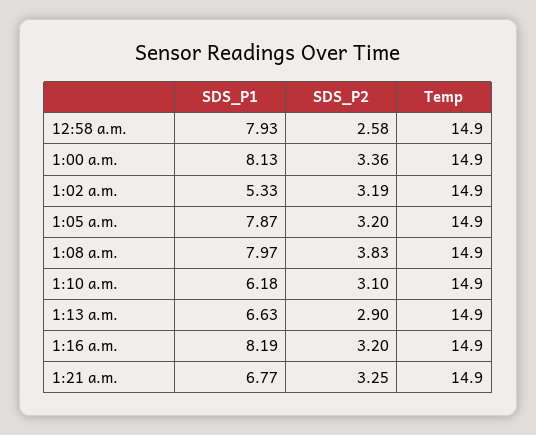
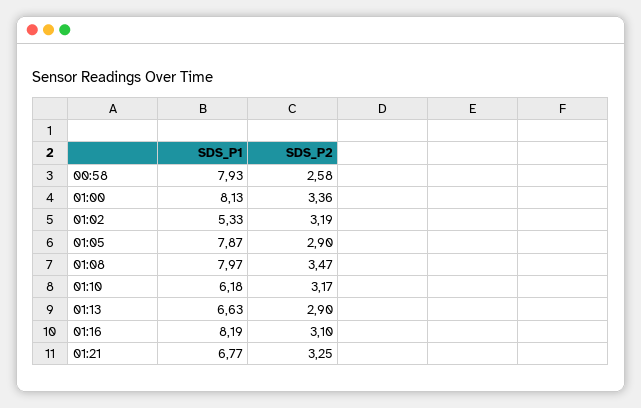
Temp, 12:58 a.m.: 14.9 -> none
Temp, 1:00 a.m.: 14.9 -> none
Temp, 1:02 a.m.: 14.9 -> none
SDS_P2, 1:05 a.m.: 3.2 -> 2.9
Temp, 1:05 a.m.: 14.9 -> none
SDS_P2, 1:08 a.m.: 3.83 -> 3.47
Temp, 1:08 a.m.: 14.9 -> none
SDS_P2, 1:10 a.m.: 3.1 -> 3.17
Temp, 1:10 a.m.: 14.9 -> none
Temp, 1:13 a.m.: 14.9 -> none
SDS_P2, 1:16 a.m.: 3.2 -> 3.1
Temp, 1:16 a.m.: 14.9 -> none
Temp, 1:21 a.m.: 14.9 -> none

